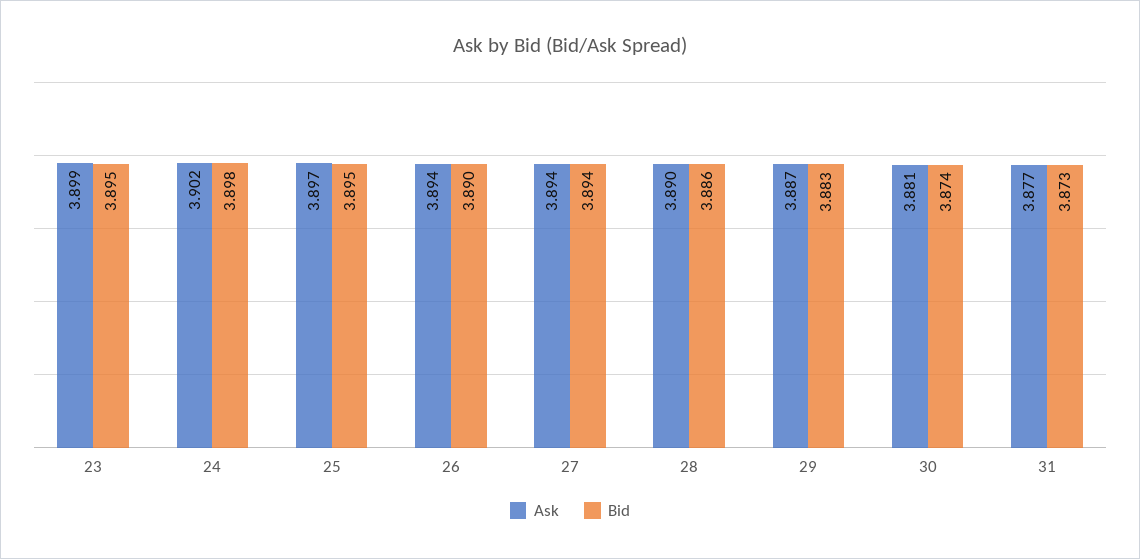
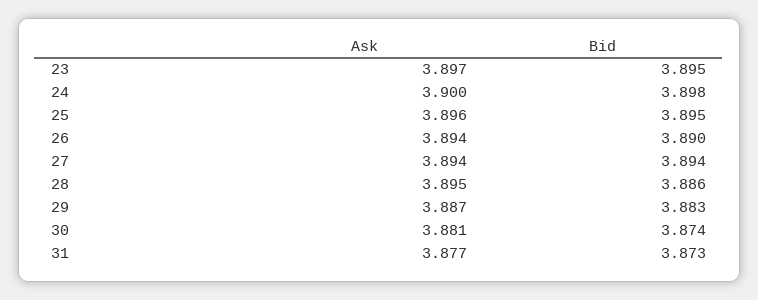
Ask, 23: 3.899 -> 3.897
Ask, 24: 3.902 -> 3.9
Ask, 25: 3.897 -> 3.896
Ask, 28: 3.89 -> 3.895

